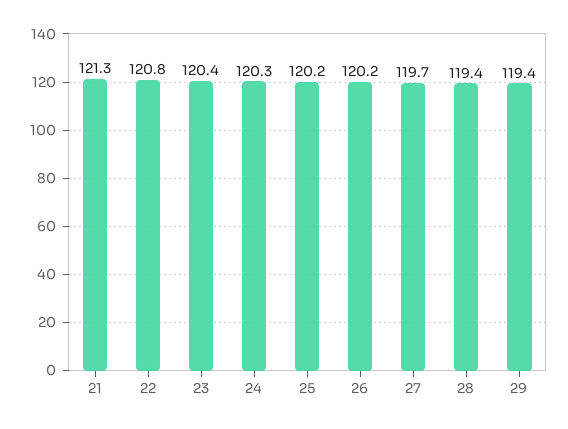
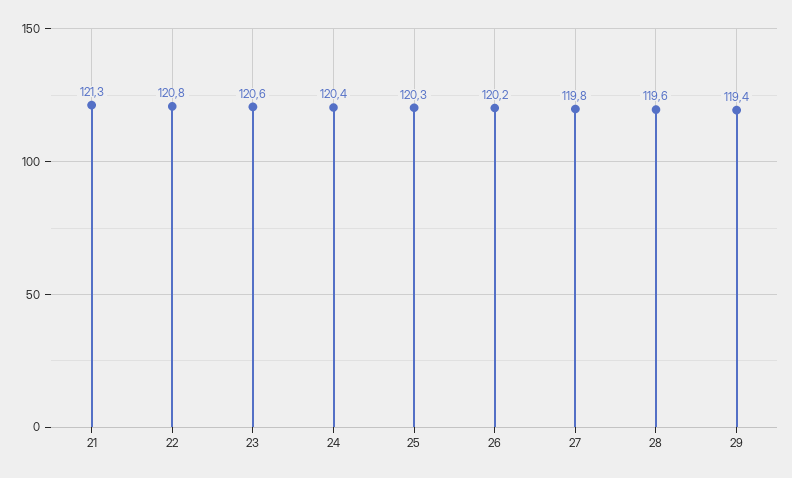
23: 120.4 -> 120.6
24: 120.3 -> 120.4
25: 120.2 -> 120.3
27: 119.7 -> 119.8
28: 119.4 -> 119.6

